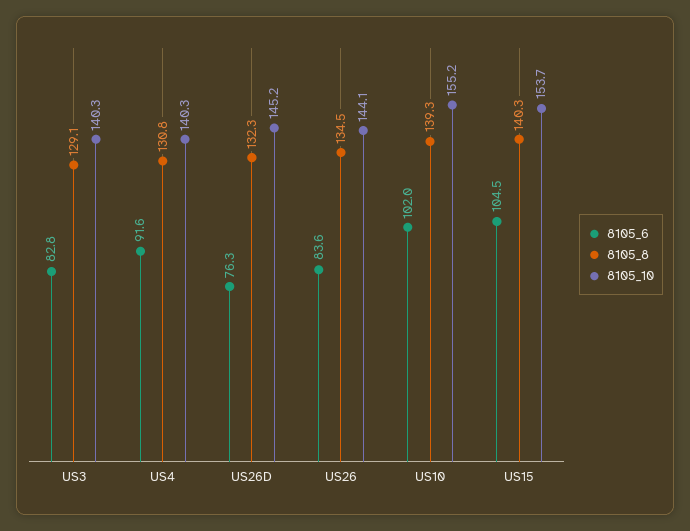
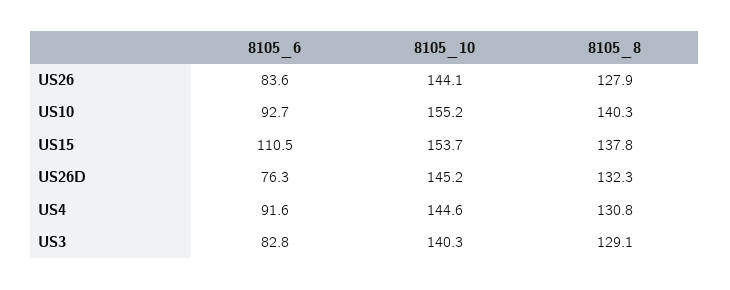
8105_10, US4: 140.3 -> 144.6
8105_8, US26: 134.5 -> 127.9
8105_6, US10: 102 -> 92.7
8105_8, US10: 139.3 -> 140.3
8105_6, US15: 104.5 -> 110.5
8105_8, US15: 140.3 -> 137.8

